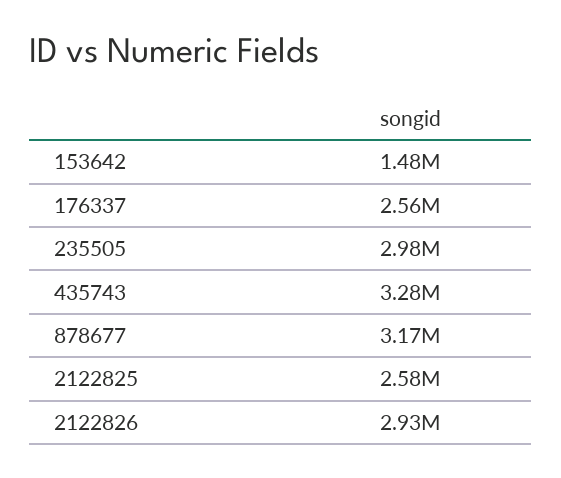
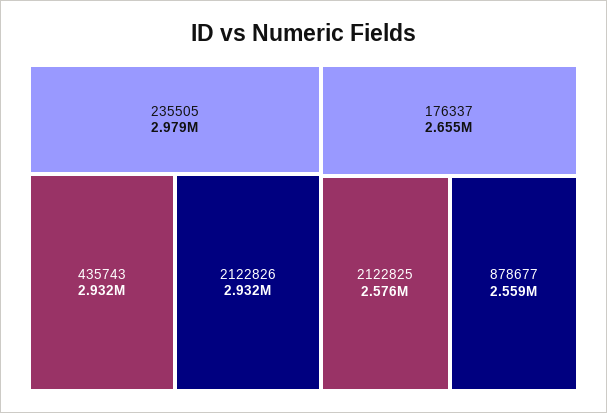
153642: 1480000 -> none
176337: 2560000 -> 2655000
435743: 3280000 -> 2932000
878677: 3170000 -> 2559000

